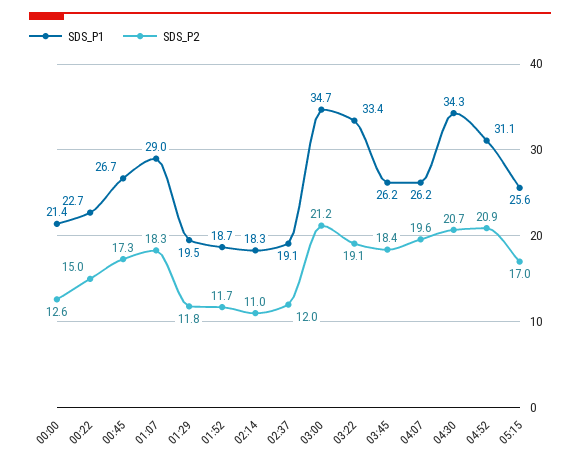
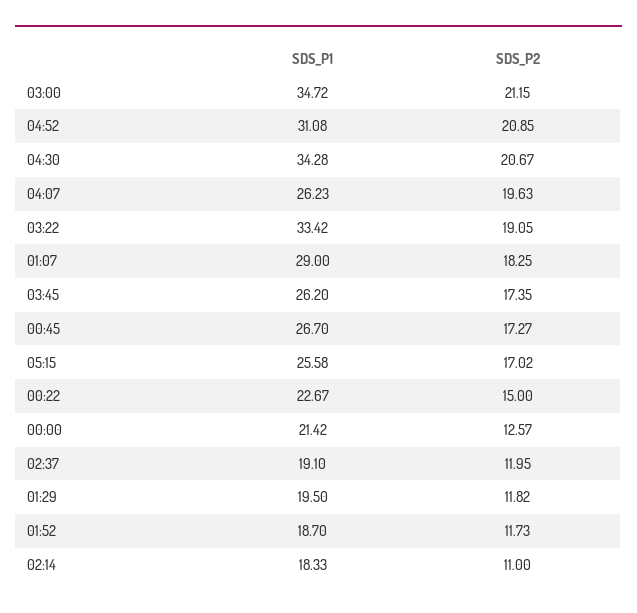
SDS_P2, 03:45: 18.4 -> 17.35

